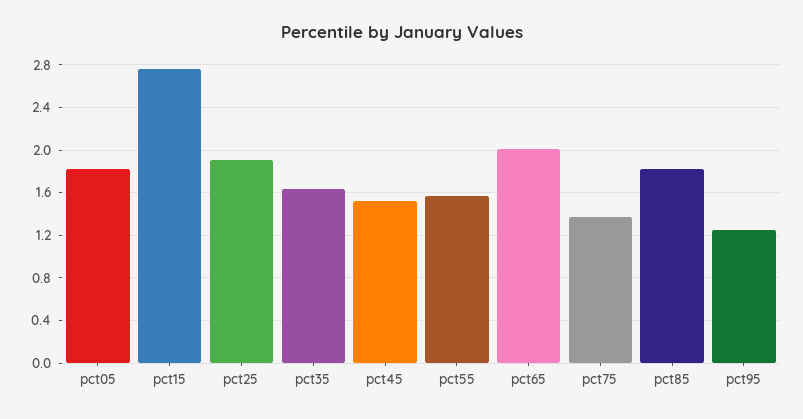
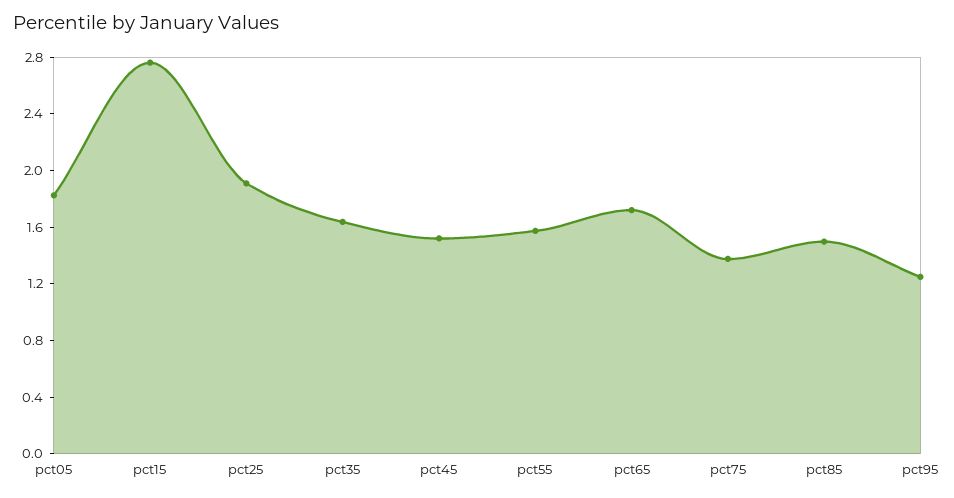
pct65: 2 -> 1.7
pct85: 1.8 -> 1.5

